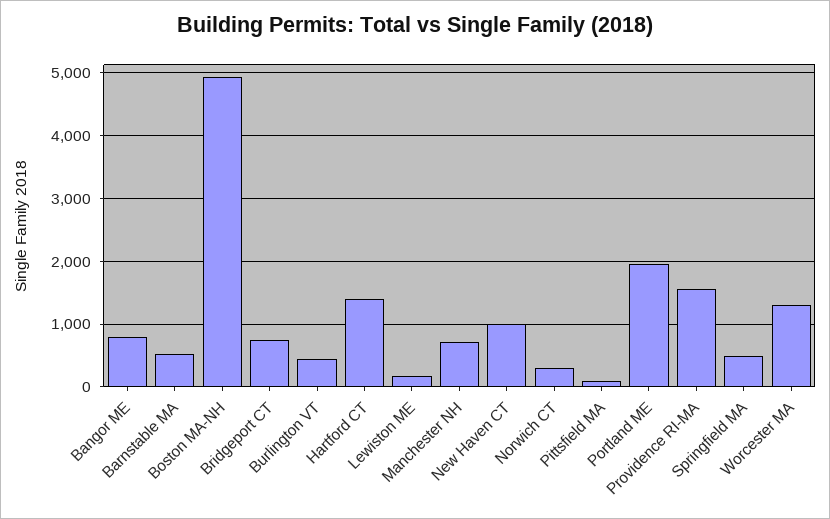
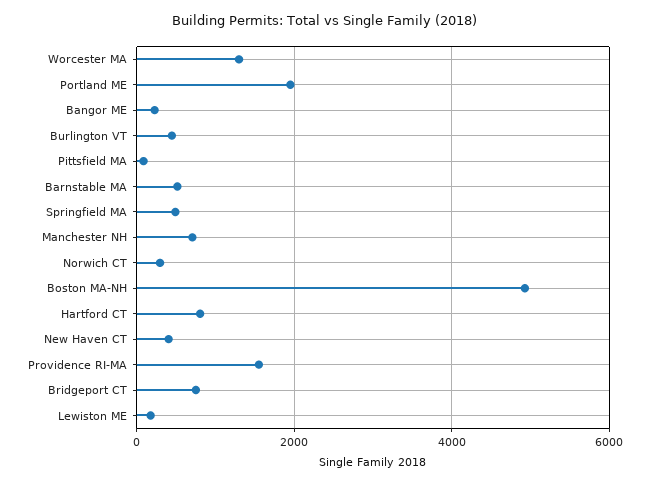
Bangor ME: 800 -> 200
Hartford CT: 1400 -> 800
New Haven CT: 1000 -> 400

